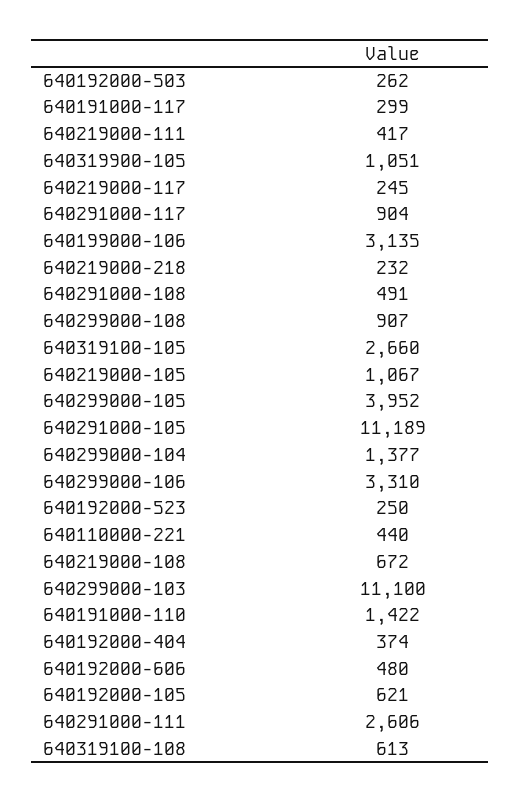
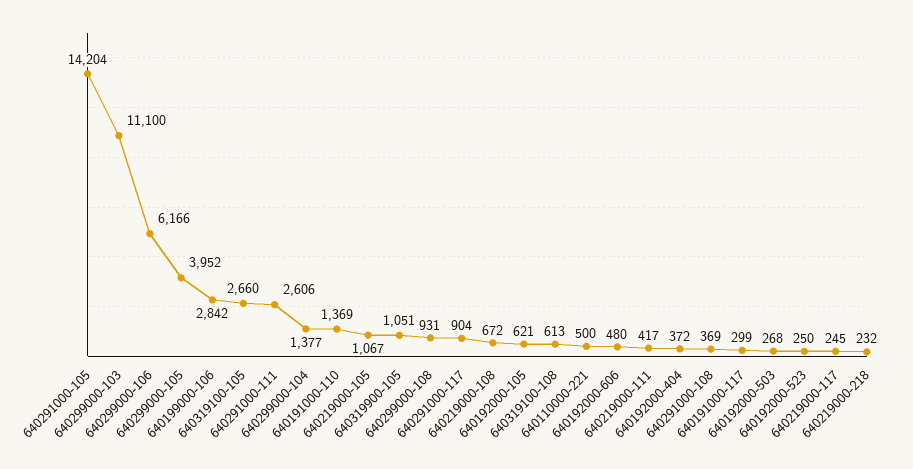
640192000-503: 262 -> 268
640199000-106: 3135 -> 2842
640291000-108: 491 -> 369
640299000-108: 907 -> 931
640291000-105: 11189 -> 14204
640299000-106: 3310 -> 6166
640110000-221: 440 -> 500
640191000-110: 1422 -> 1369
640192000-404: 374 -> 372

